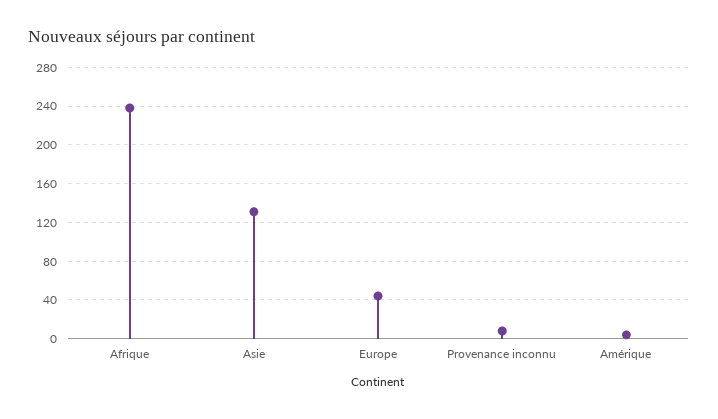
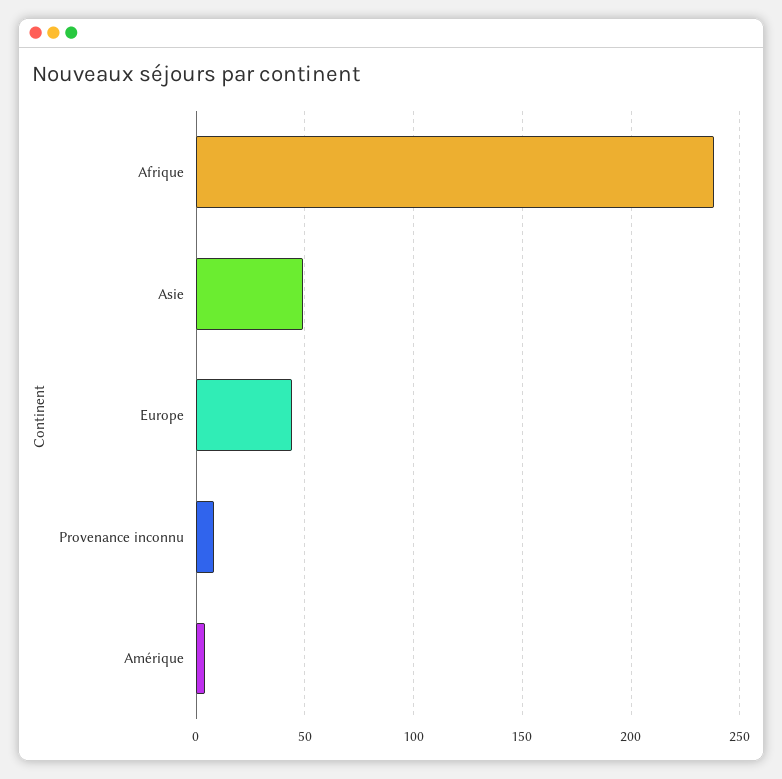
Asie: 130 -> 50

